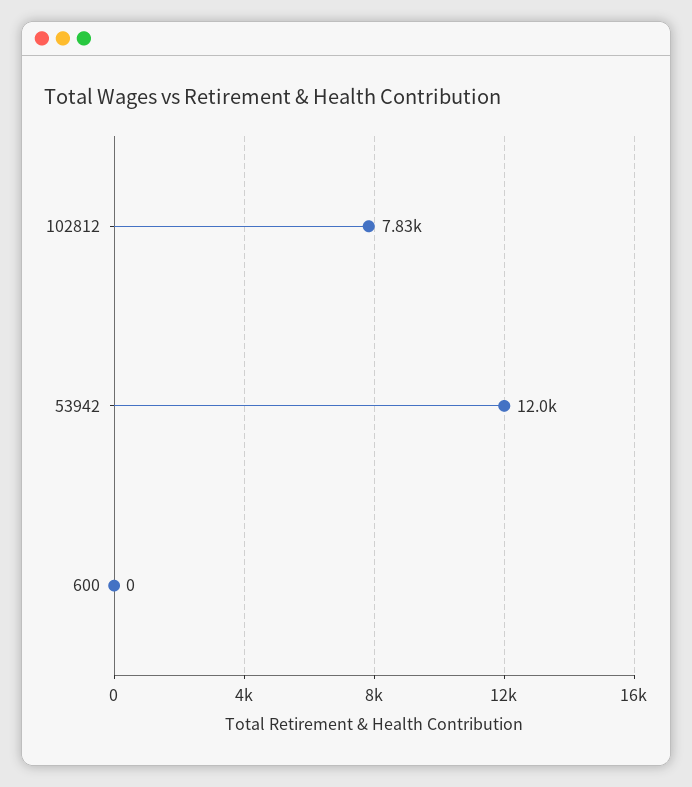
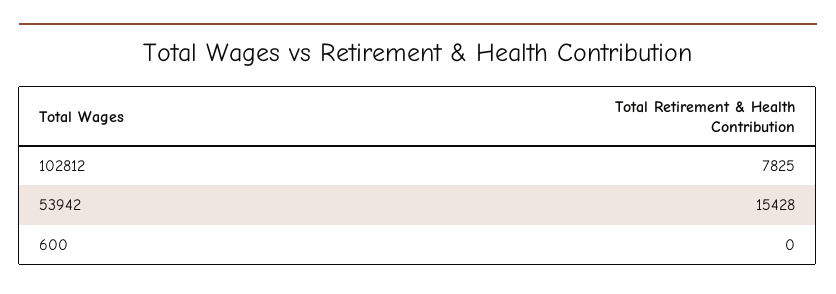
53942: 12000 -> 15428

